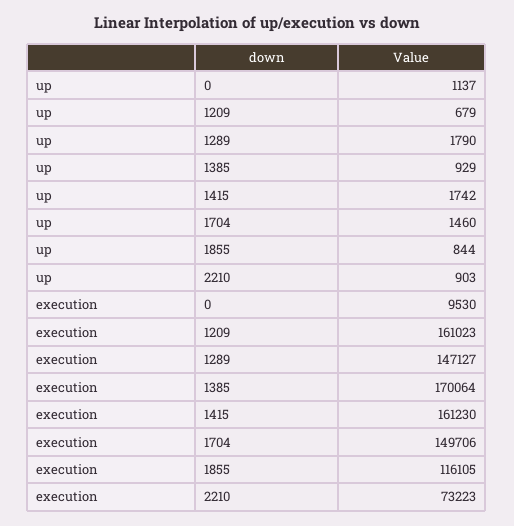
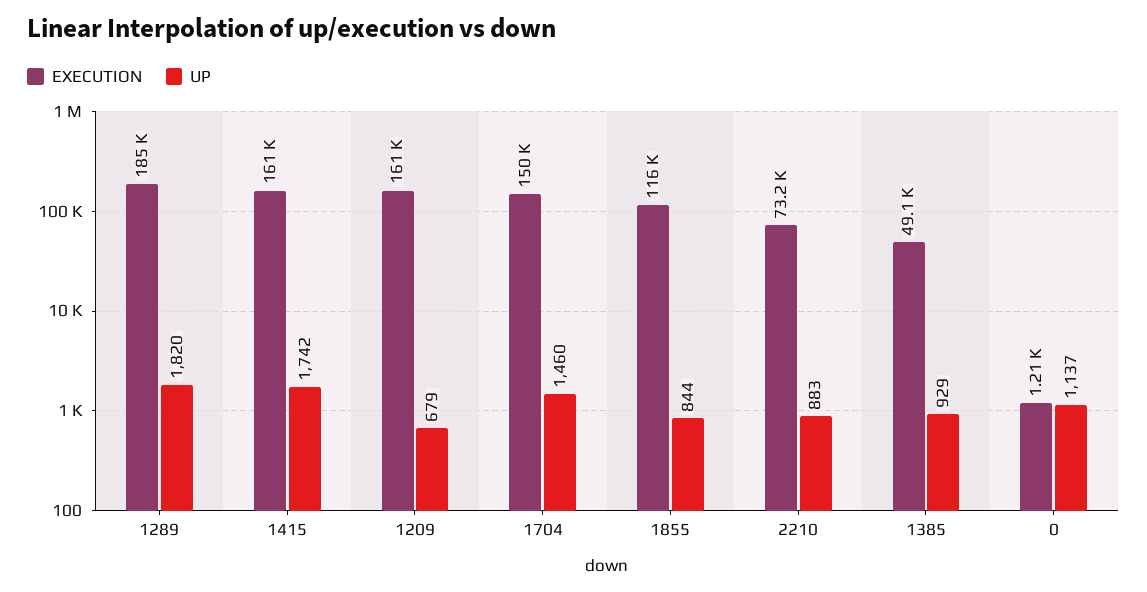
up, 1289: 1790 -> 1820
up, 2210: 903 -> 883
execution, 0: 9530 -> 1210
execution, 1289: 147127 -> 185000
execution, 1385: 170064 -> 49100

